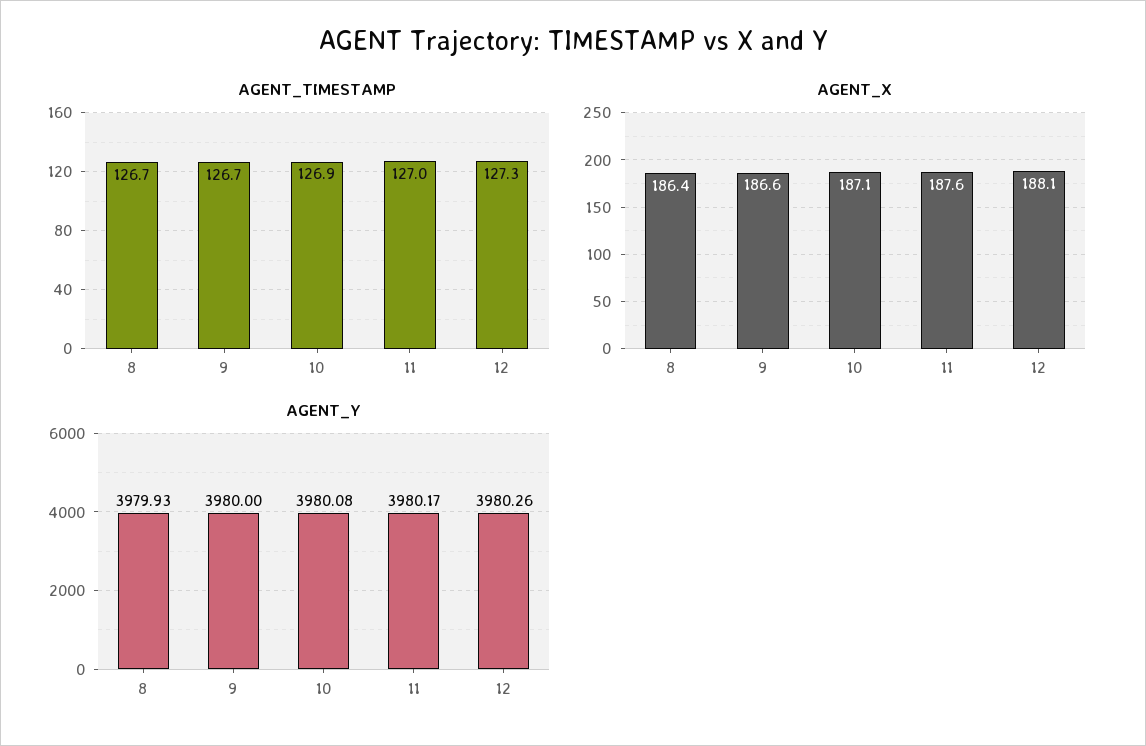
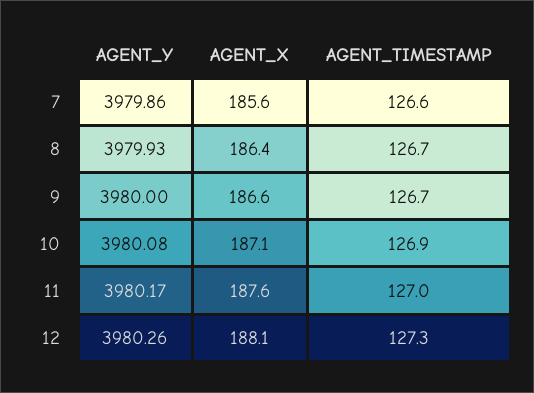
AGENT_Y, 7: none -> 3979.86
AGENT_X, 7: none -> 185.6
AGENT_TIMESTAMP, 7: none -> 126.6

